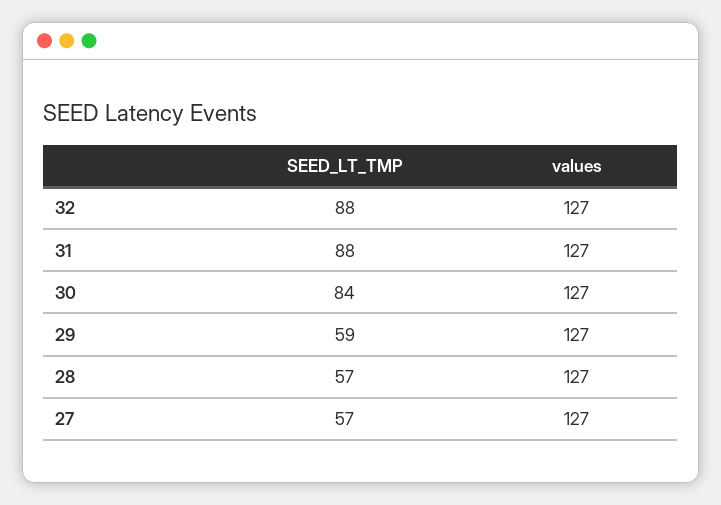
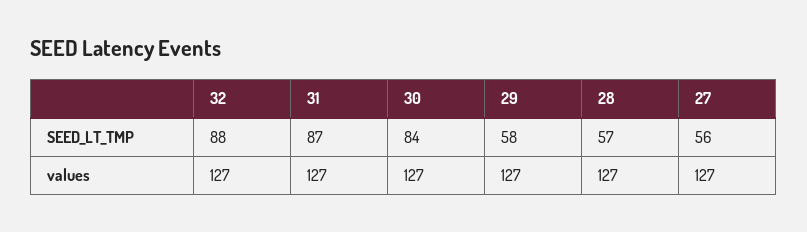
SEED_LT_TMP, 31: 88 -> 87
SEED_LT_TMP, 29: 59 -> 58
SEED_LT_TMP, 27: 57 -> 56

